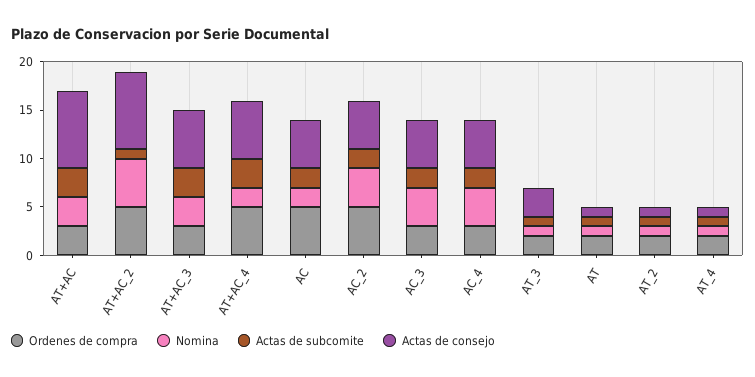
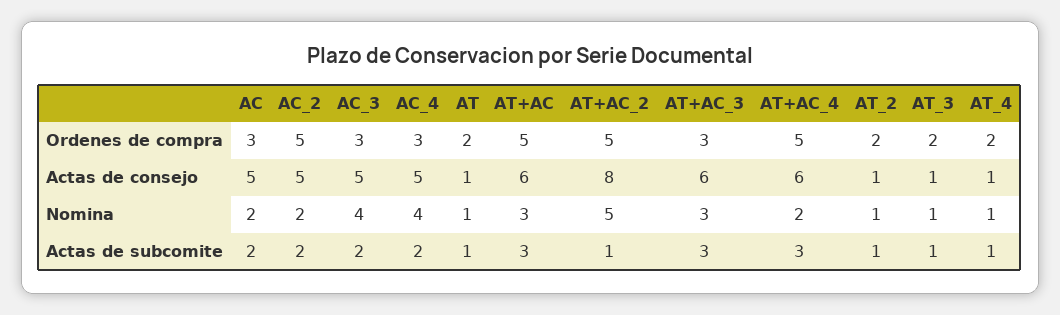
Ordenes de compra, AT+AC: 3 -> 5
Actas de consejo, AT+AC: 8 -> 6
Ordenes de compra, AC: 5 -> 3
Nomina, AC_2: 4 -> 2
Actas de consejo, AT_3: 3 -> 1

